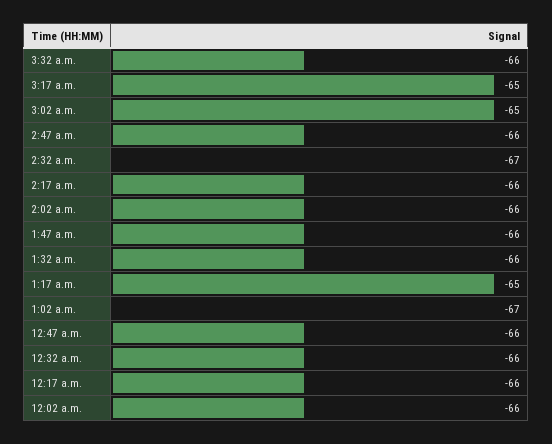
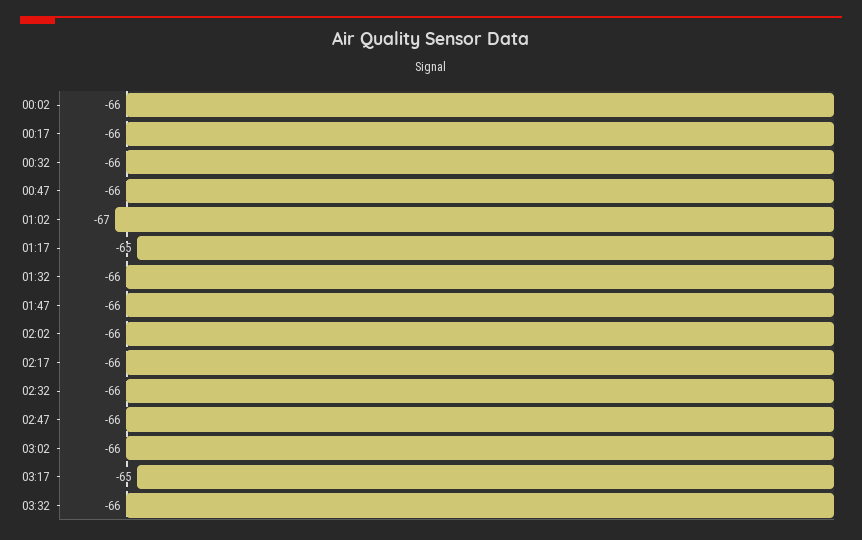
3:02 a.m.: -65 -> -66
2:32 a.m.: -67 -> -66

